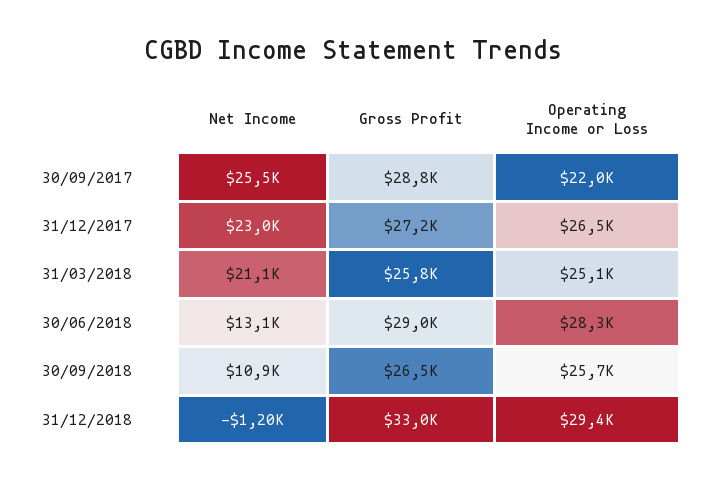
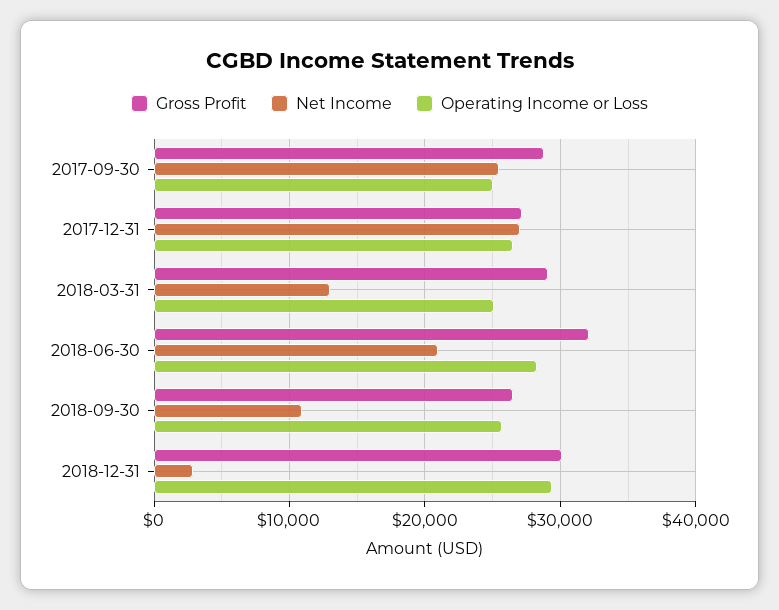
Operating Income or Loss, 30/09/2017: 22000 -> 25000
Net Income, 31/12/2017: 23000 -> 27000
Net Income, 31/03/2018: 21100 -> 13000
Gross Profit, 31/03/2018: 25800 -> 29000
Net Income, 30/06/2018: 13100 -> 21000
Gross Profit, 30/06/2018: 29000 -> 32000
Net Income, 31/12/2018: -1200 -> 3000
Gross Profit, 31/12/2018: 33000 -> 30000

